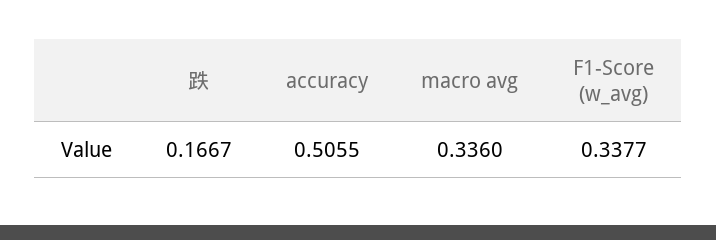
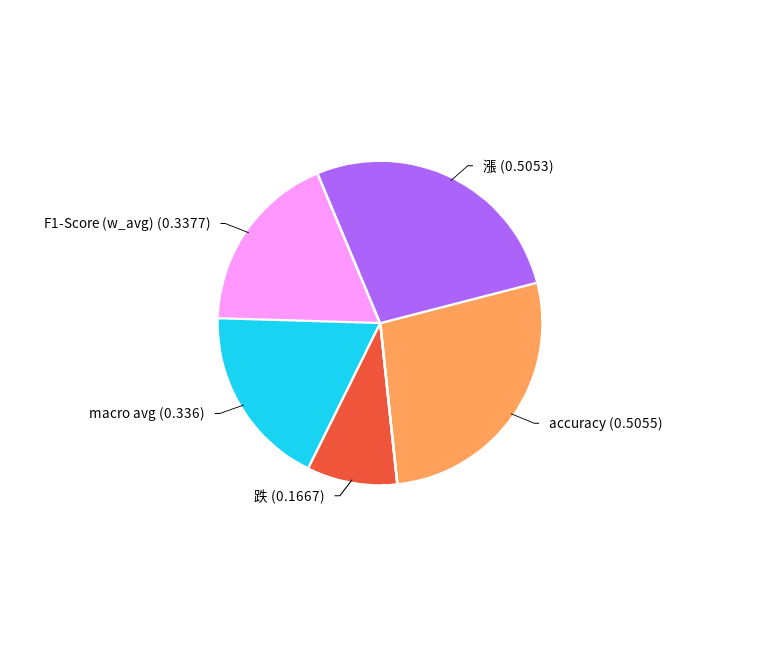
漲: none -> 0.5053

